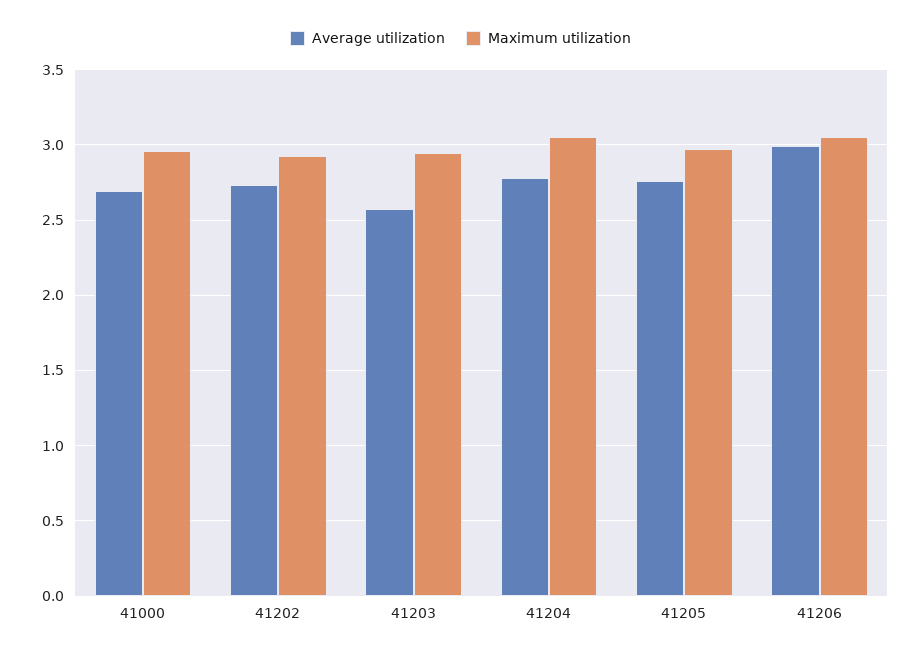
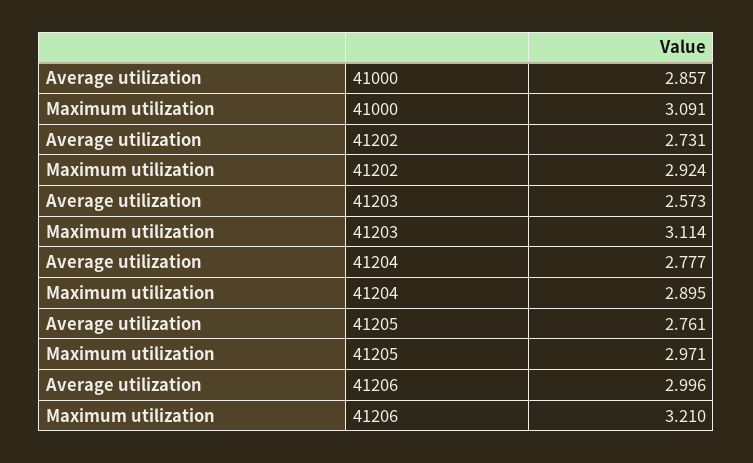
Average utilization, 41000: 2.7 -> 2.857
Maximum utilization, 41000: 2.95 -> 3.091
Maximum utilization, 41203: 2.95 -> 3.114
Maximum utilization, 41204: 3.05 -> 2.895
Maximum utilization, 41206: 3.05 -> 3.21

